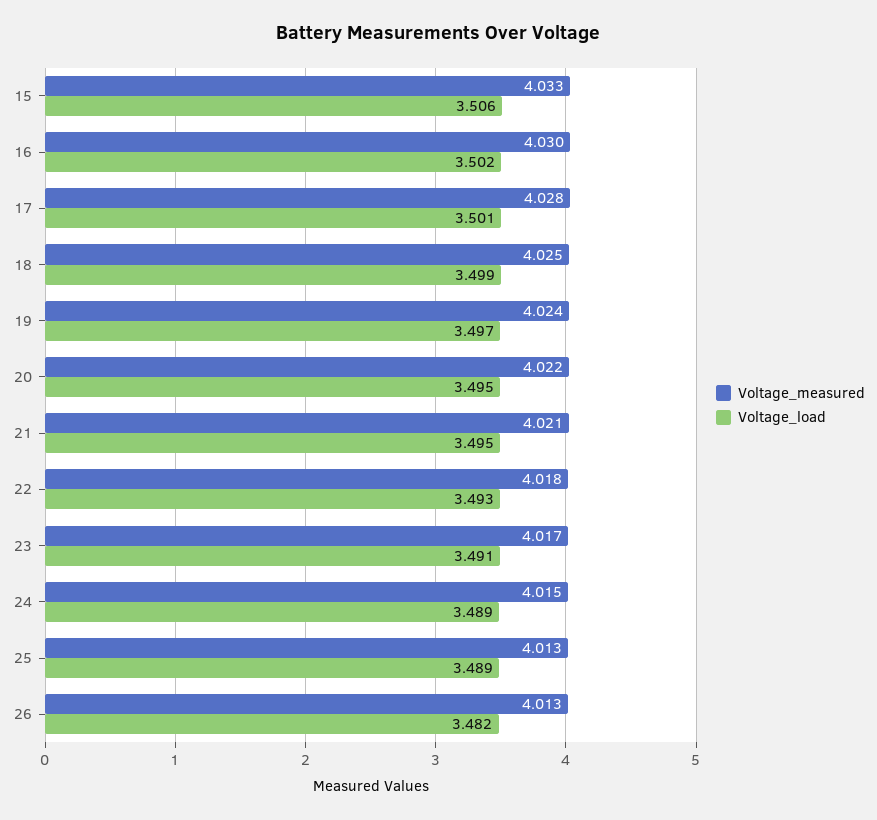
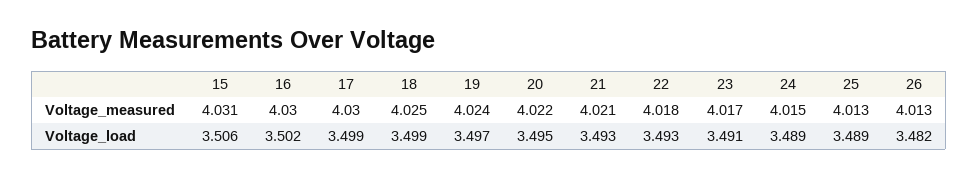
Voltage_measured, 15: 4.033 -> 4.031
Voltage_measured, 17: 4.028 -> 4.03
Voltage_load, 17: 3.501 -> 3.499
Voltage_load, 21: 3.495 -> 3.493

